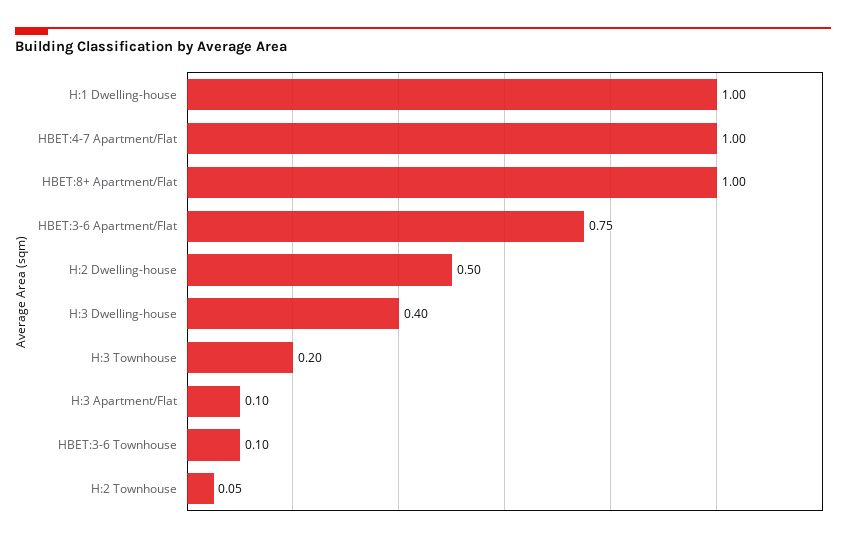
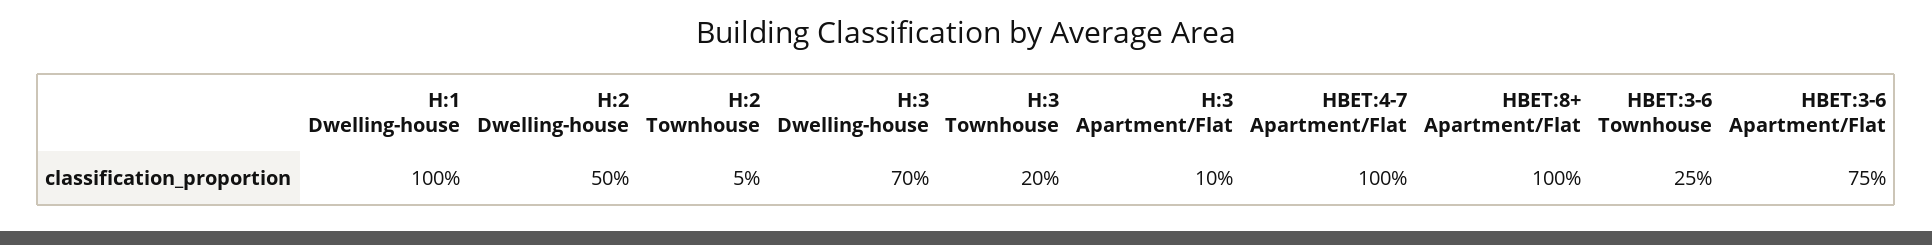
H:3 Dwelling-house: 0.4 -> 0.7
HBET:3-6 Townhouse: 0.1 -> 0.25

